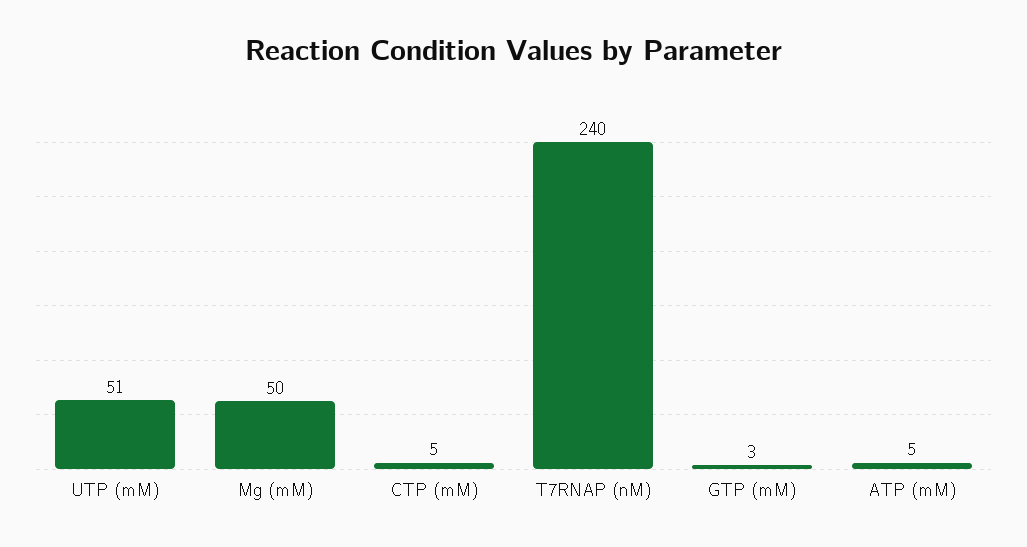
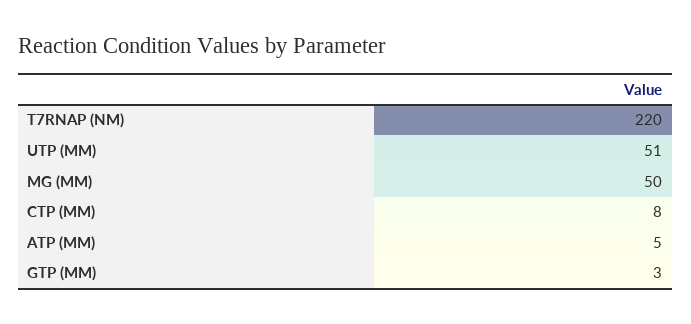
CTP (mM): 5 -> 8
T7RNAP (nM): 240 -> 220

